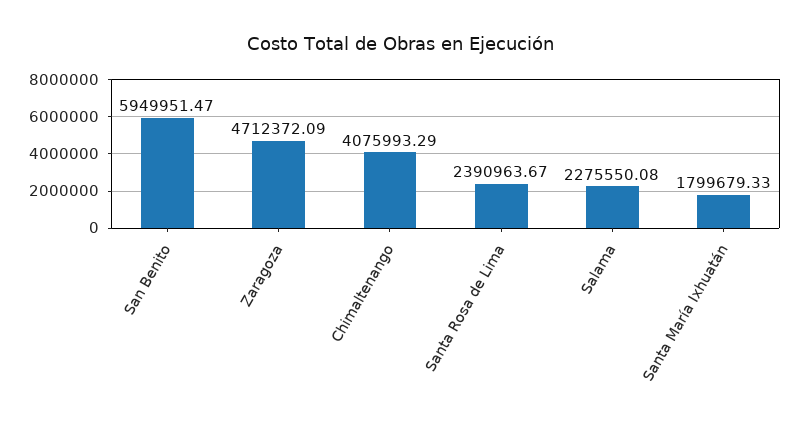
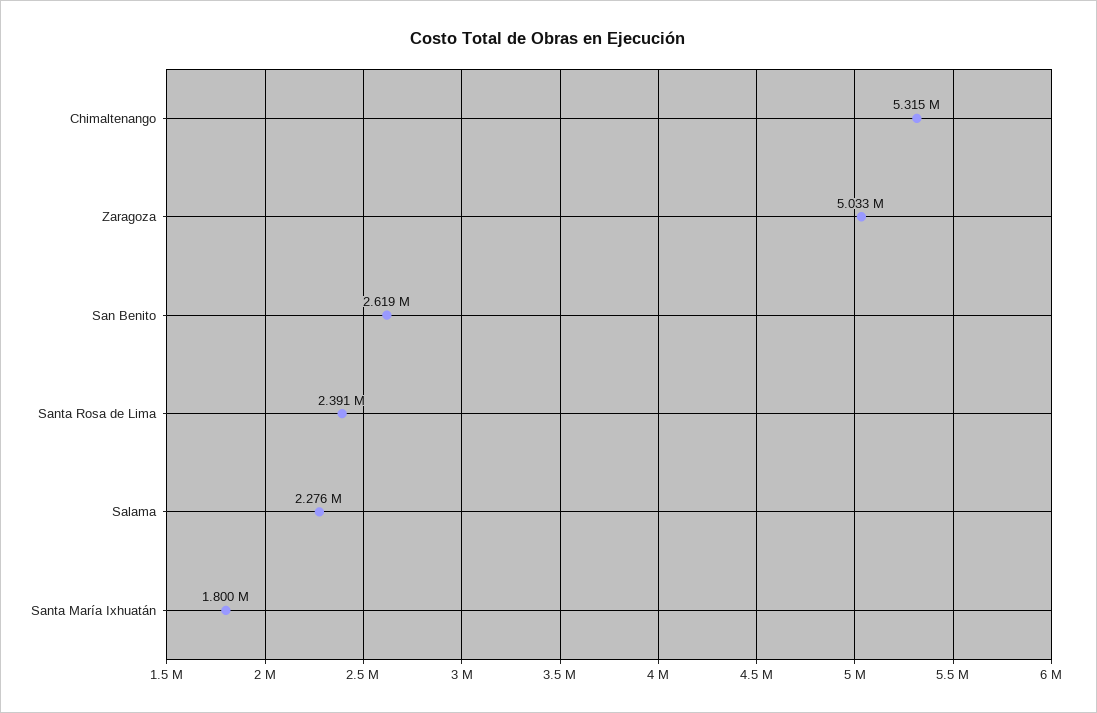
San Benito: 5949951.47 -> 2619000
Zaragoza: 4712372.09 -> 5033000
Chimaltenango: 4075993.29 -> 5315000

